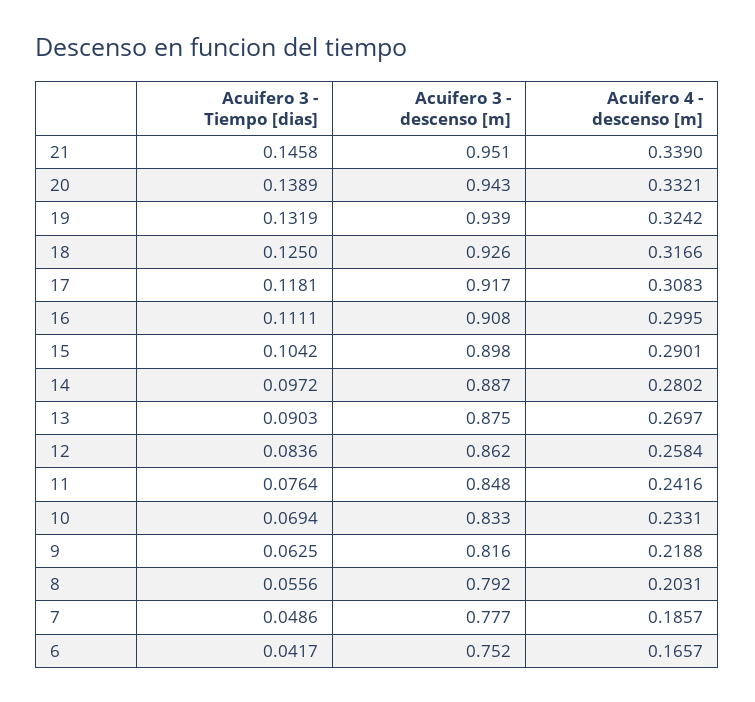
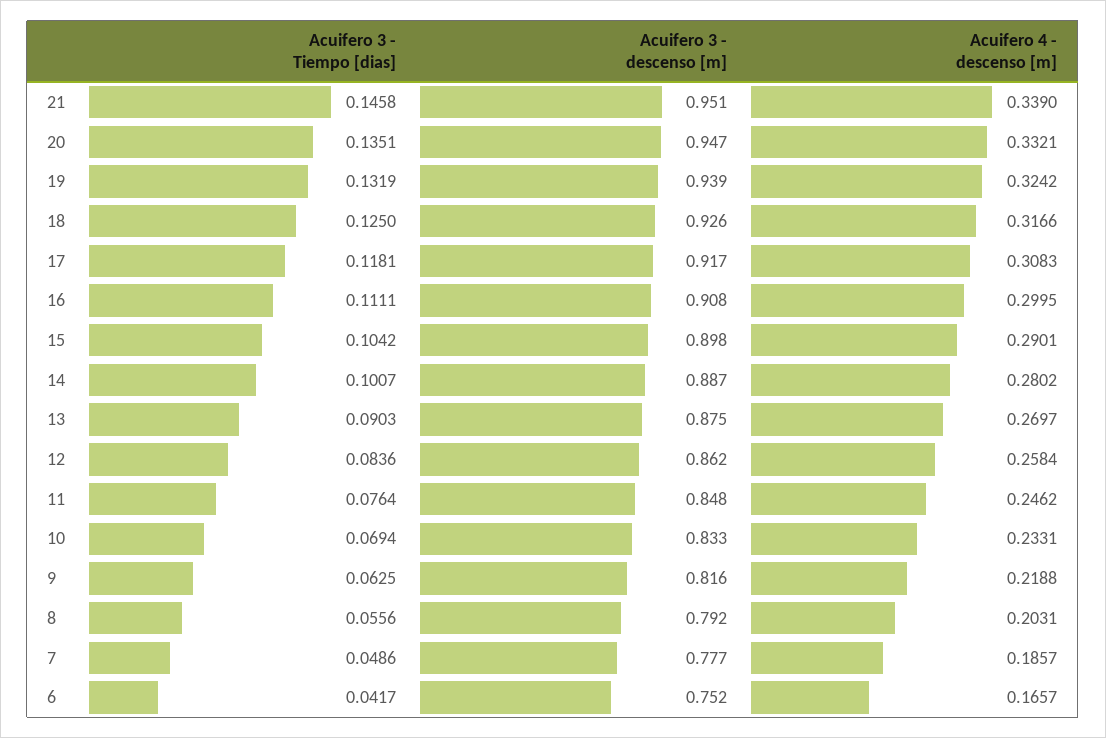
Acuifero 3 - Tiempo [dias], 20: 0.1389 -> 0.1351
Acuifero 3 - descenso [m], 20: 0.943 -> 0.947
Acuifero 3 - Tiempo [dias], 14: 0.0972 -> 0.1007
Acuifero 4 - descenso [m], 11: 0.2416 -> 0.2462

